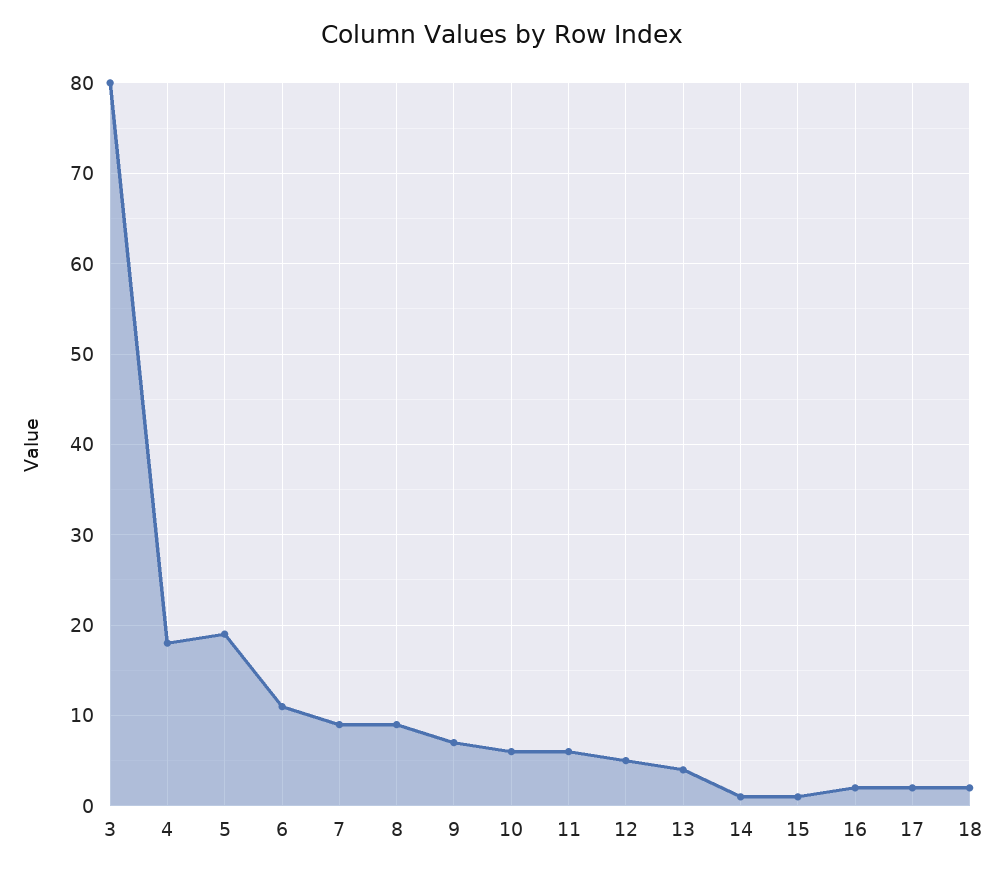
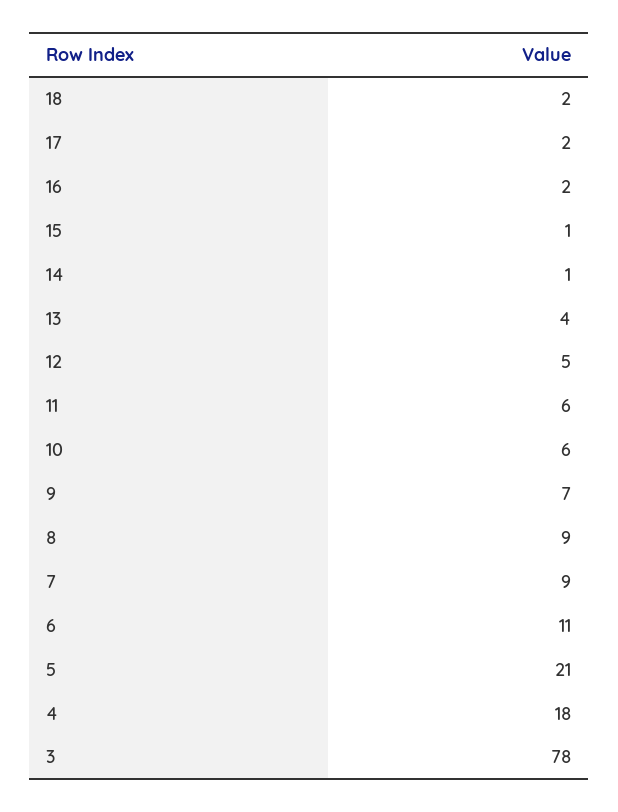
3: 80 -> 78
5: 19 -> 21

